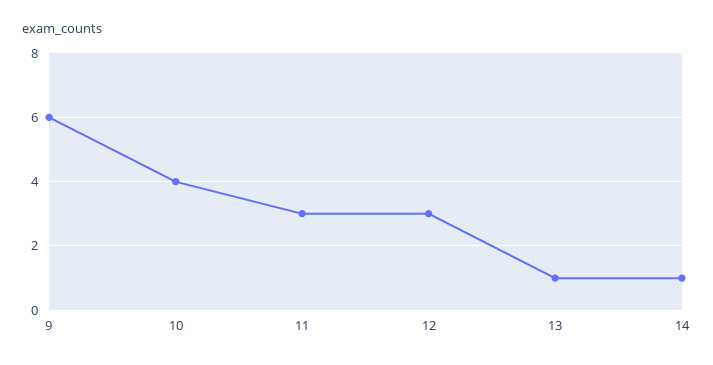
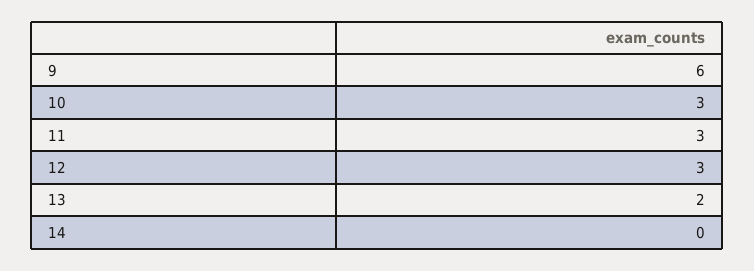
10: 4 -> 3
13: 1 -> 2
14: 1 -> 0

